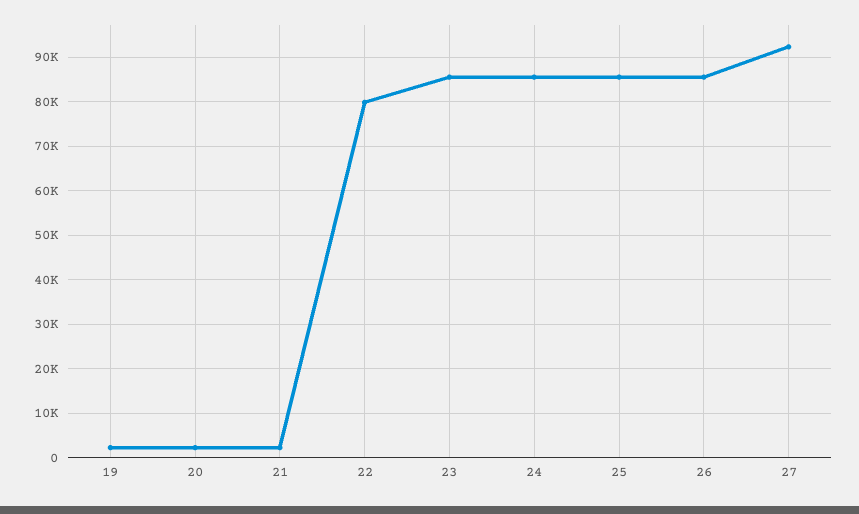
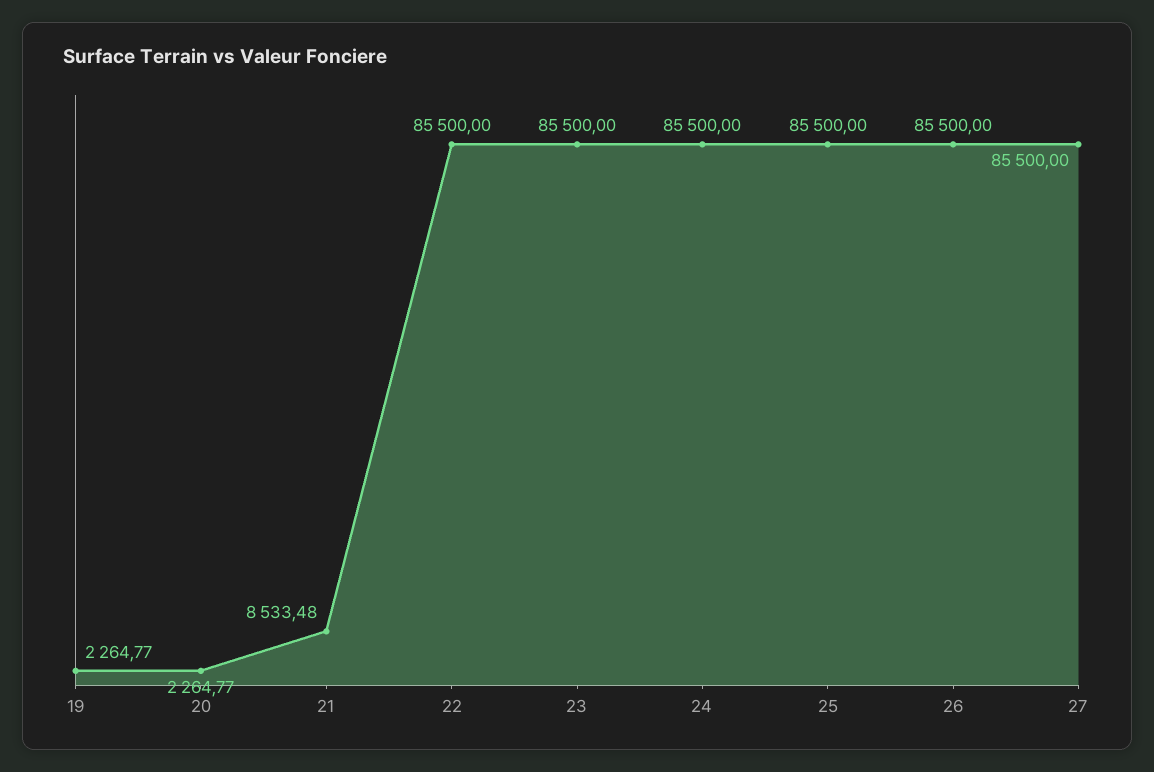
21: 2000 -> 8533.48
22: 80000 -> 85500
27: 92000 -> 85500

